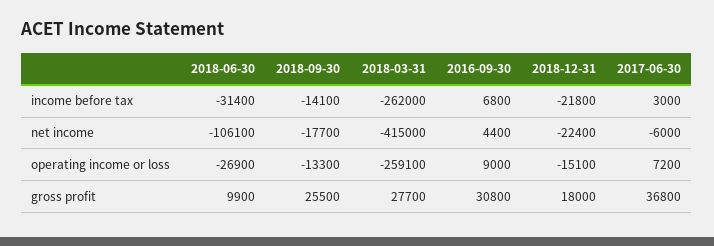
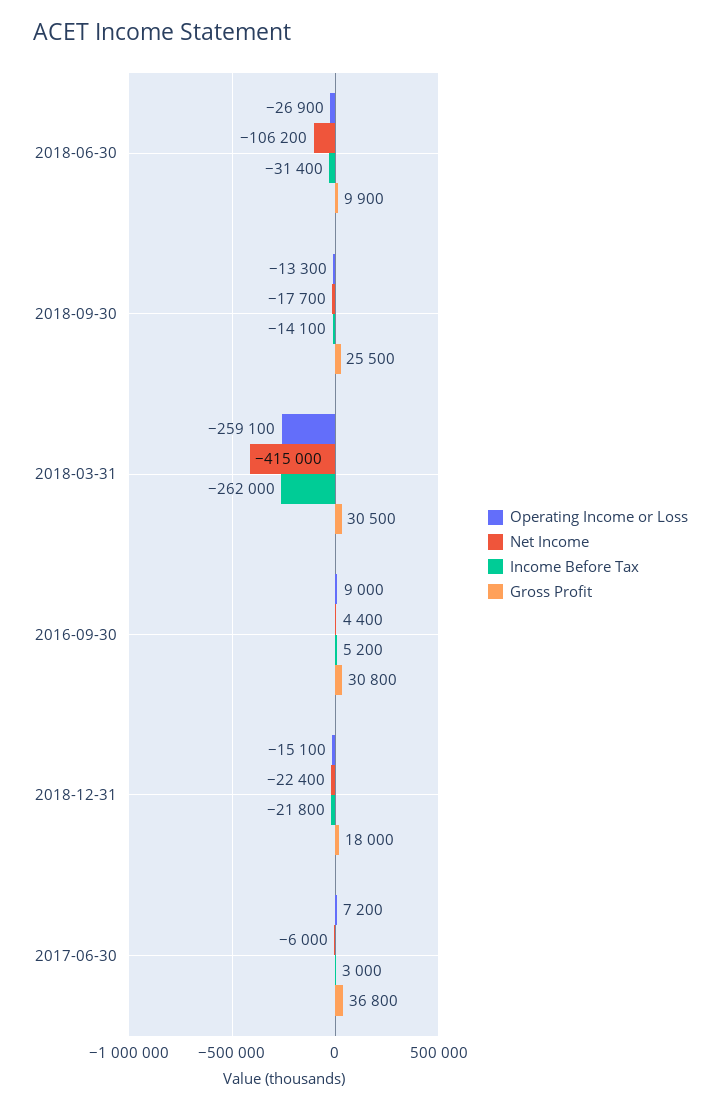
income before tax, 2016-09-30: 6800 -> 5200
net income, 2018-06-30: -106100 -> -106200
gross profit, 2018-03-31: 27700 -> 30500

